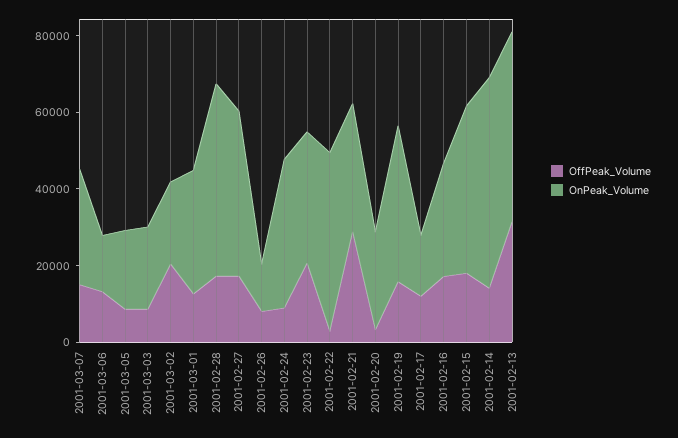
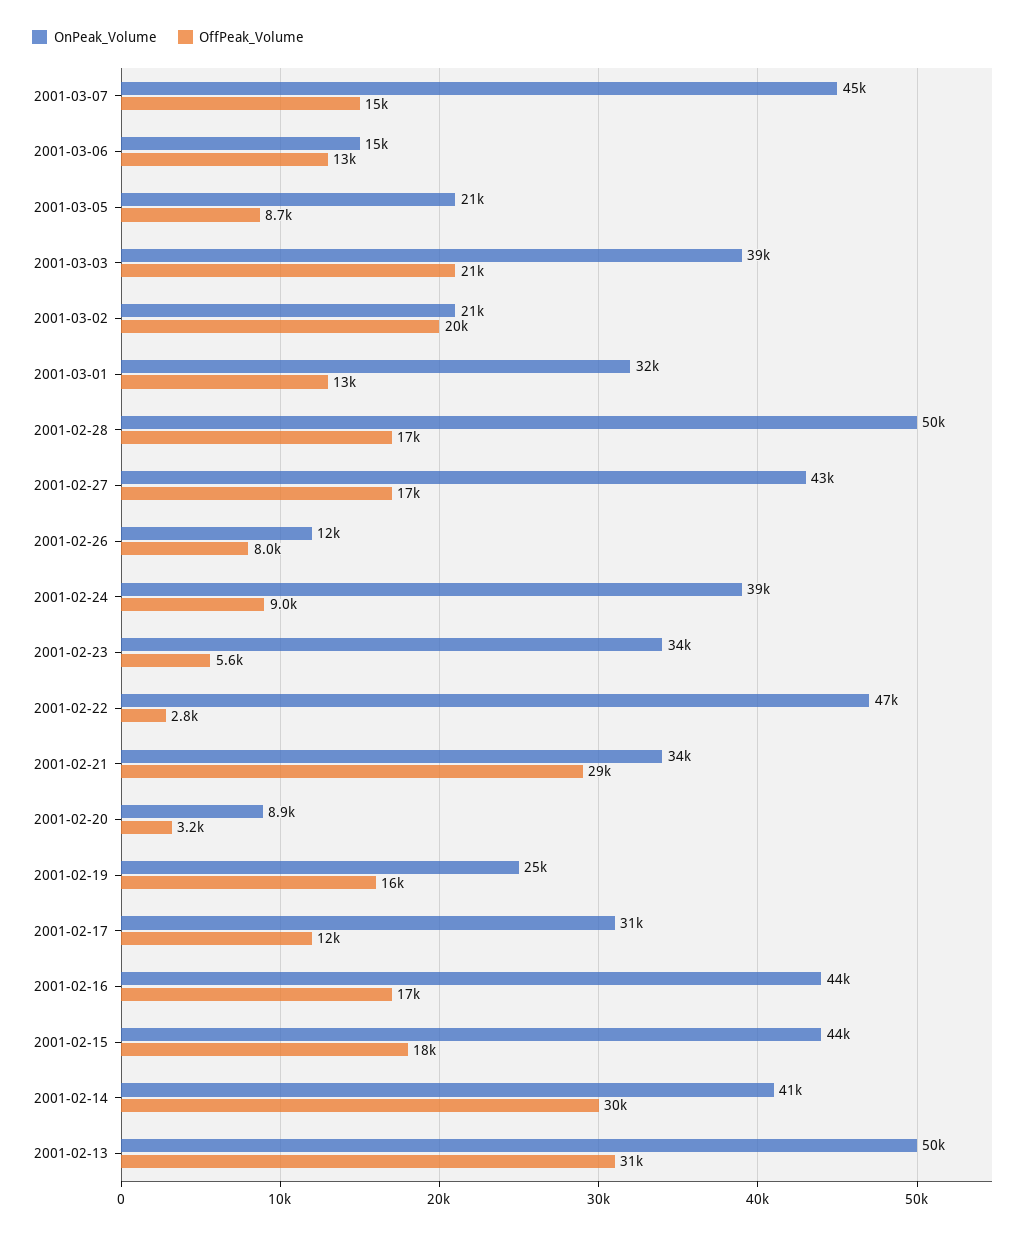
OnPeak_Volume, 2001-03-07: 30000 -> 45000
OffPeak_Volume, 2001-03-03: 10000 -> 21000
OnPeak_Volume, 2001-03-03: 20000 -> 39000
OffPeak_Volume, 2001-02-23: 20000 -> 5600
OnPeak_Volume, 2001-02-20: 25000 -> 8900
OnPeak_Volume, 2001-02-19: 40000 -> 25000
OnPeak_Volume, 2001-02-17: 15000 -> 31000
OnPeak_Volume, 2001-02-16: 30000 -> 44000
OffPeak_Volume, 2001-02-14: 15000 -> 30000
OnPeak_Volume, 2001-02-14: 55000 -> 41000

